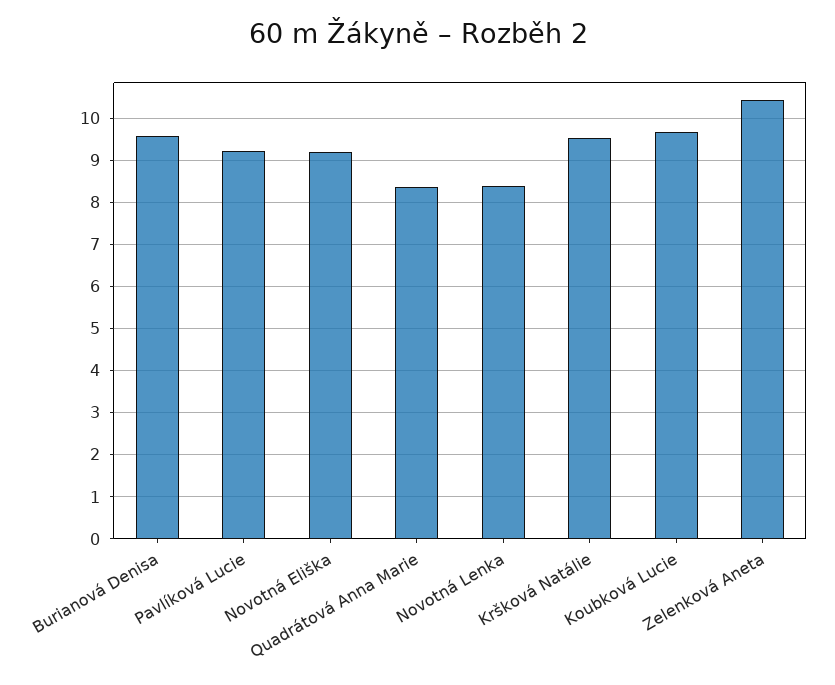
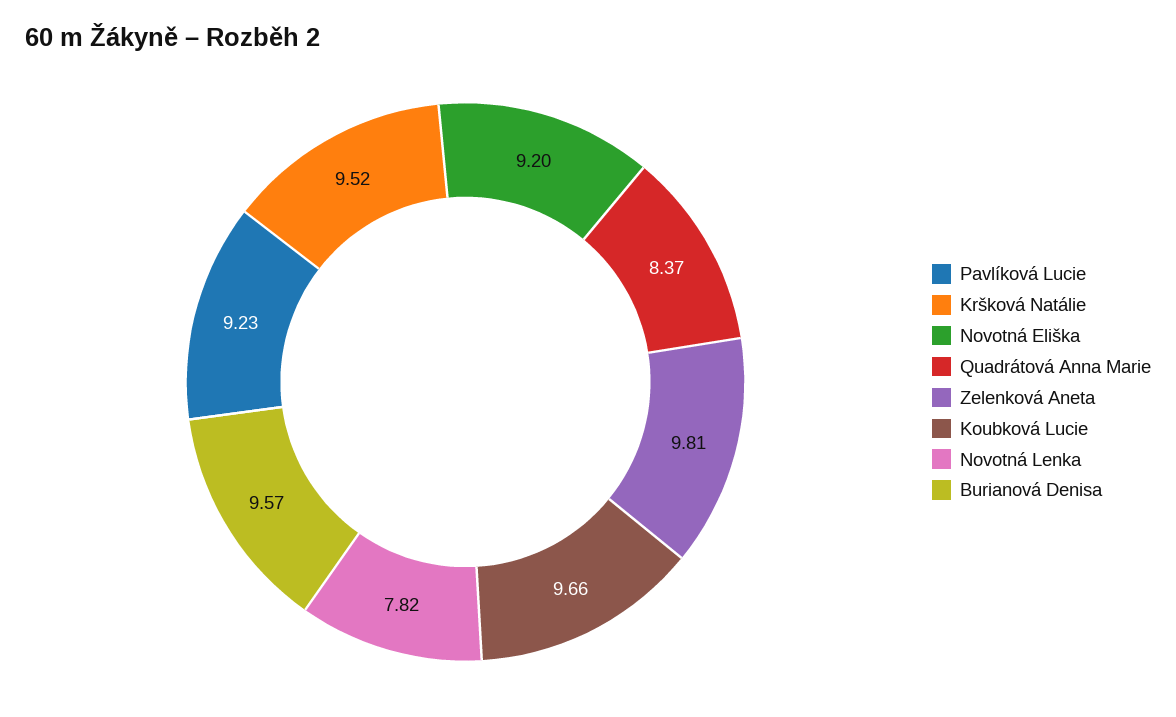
Novotná Lenka: 8.4 -> 7.82
Zelenková Aneta: 10.4 -> 9.81

